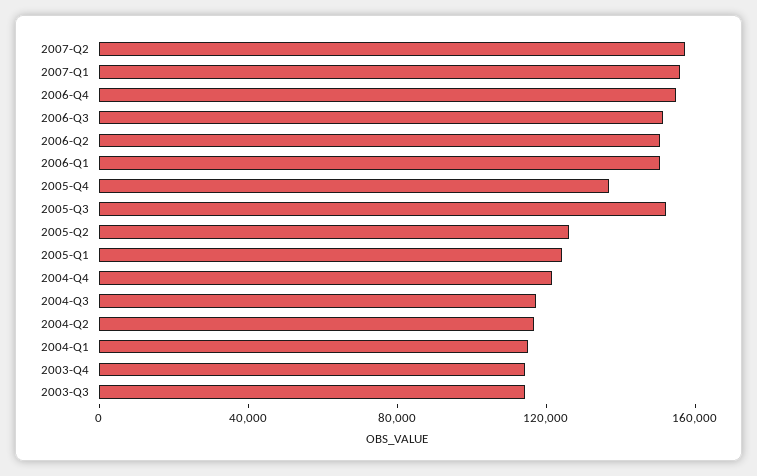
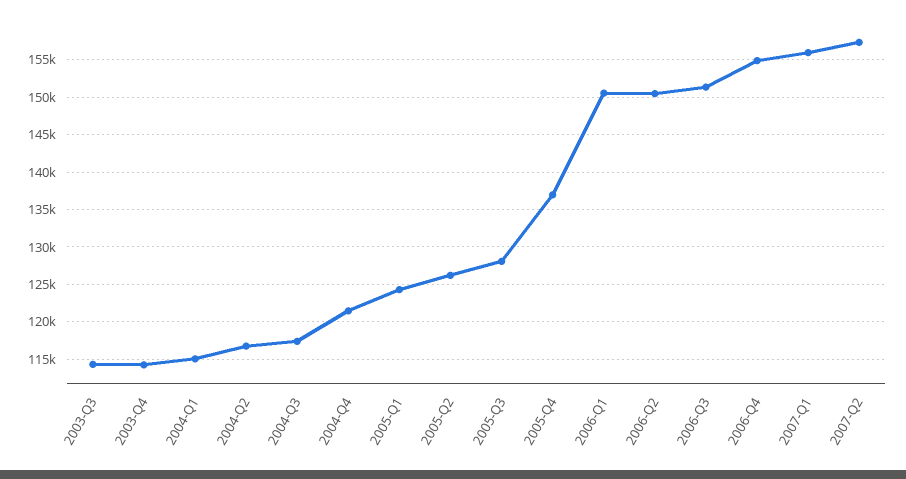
2005-Q3: 150000 -> 128000

